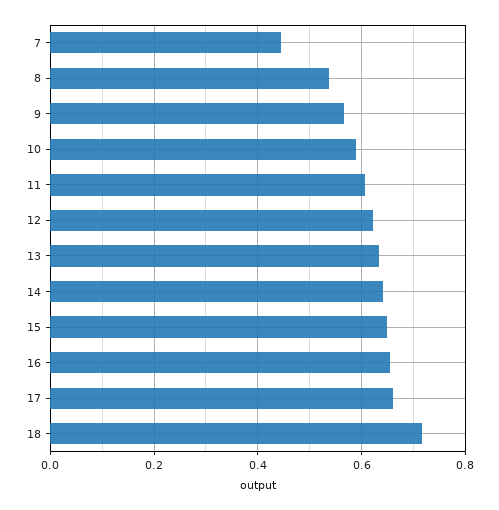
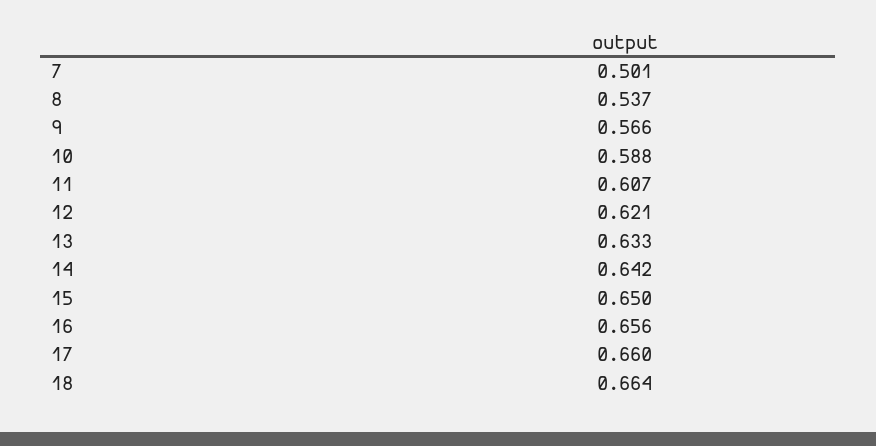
7: 0.44 -> 0.501
18: 0.72 -> 0.664

